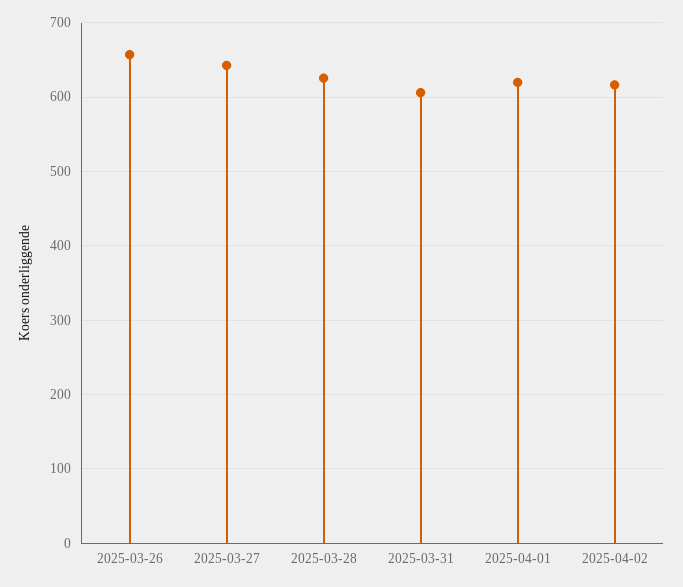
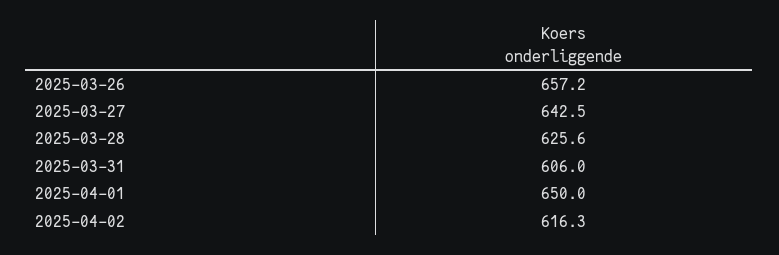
2025-04-01: 620 -> 650

